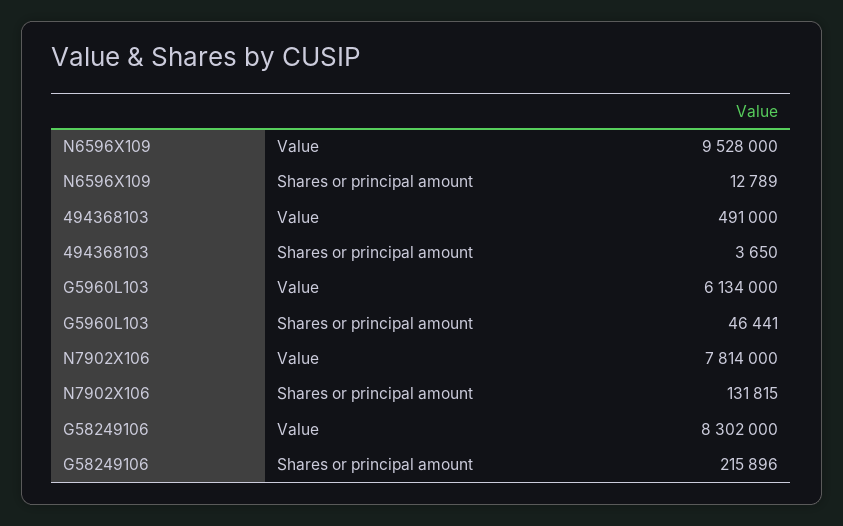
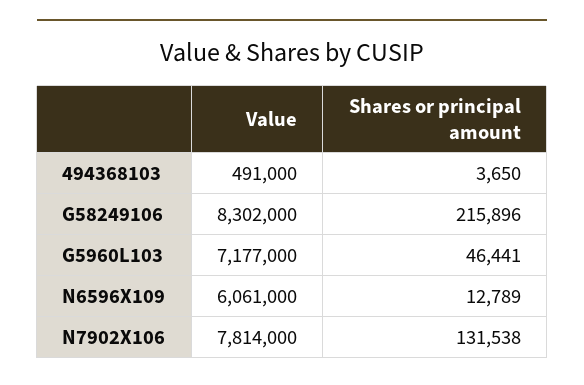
N6596X109, Value: 9528000 -> 6061000
G5960L103, Value: 6134000 -> 7177000
N7902X106, Shares or principal amount: 131815 -> 131538

